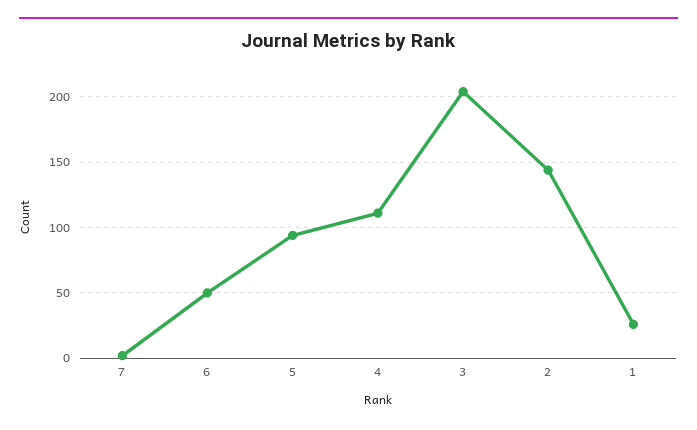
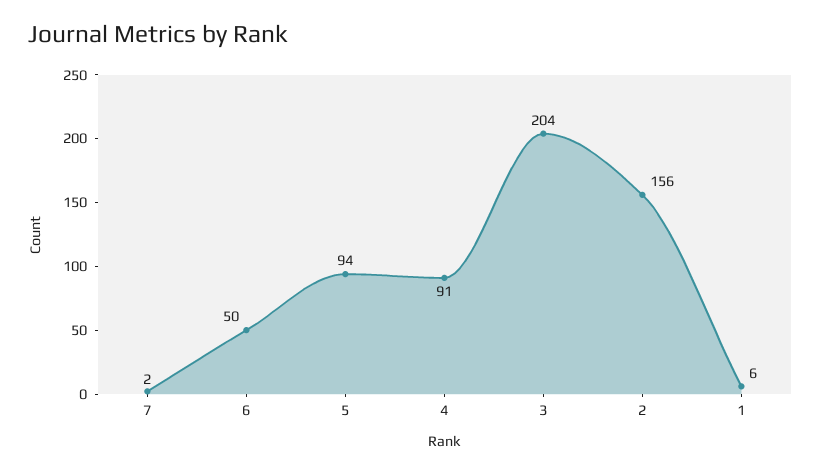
4: 110 -> 91
2: 145 -> 156
1: 25 -> 6

